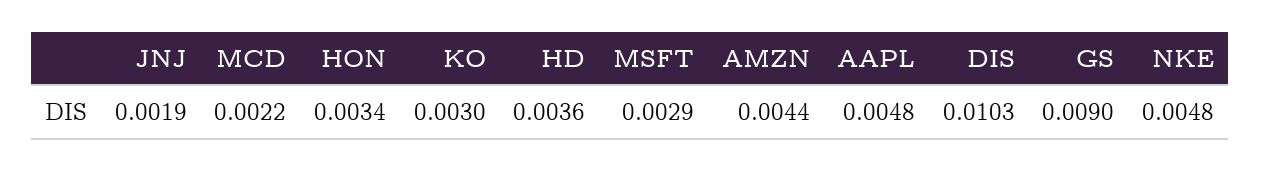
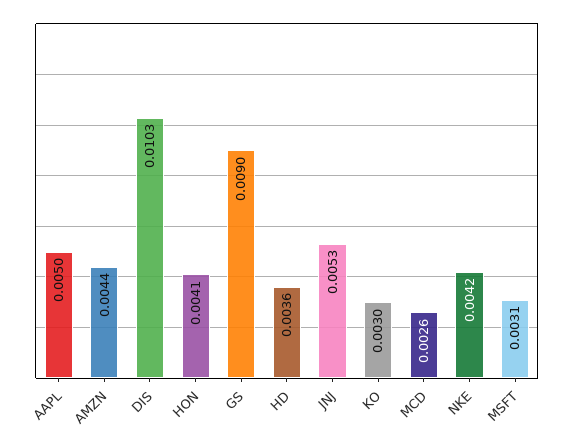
JNJ: 0.0019 -> 0.0053
MCD: 0.0022 -> 0.0026
HON: 0.0034 -> 0.0041
MSFT: 0.0029 -> 0.0031
AAPL: 0.0048 -> 0.005
NKE: 0.0048 -> 0.0042

